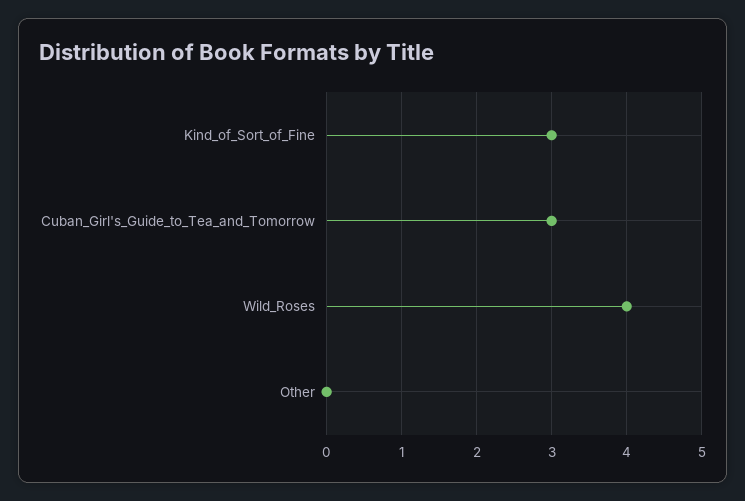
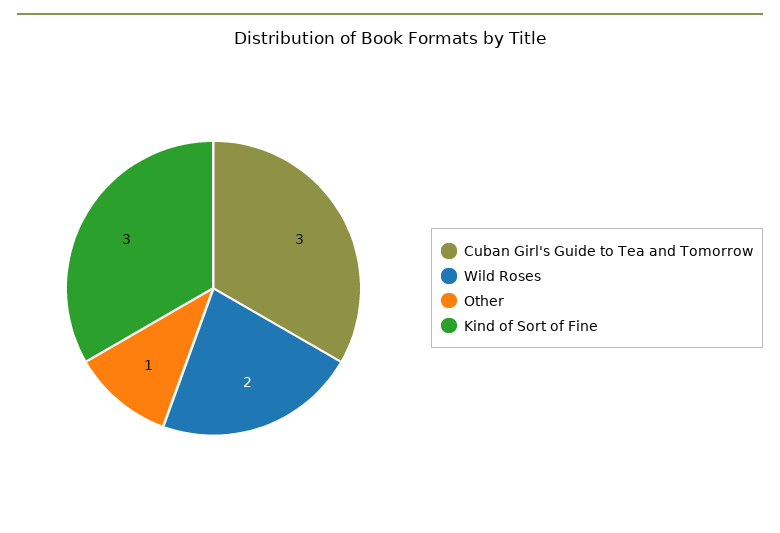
Wild_Roses: 4 -> 2
Other: 0 -> 1

